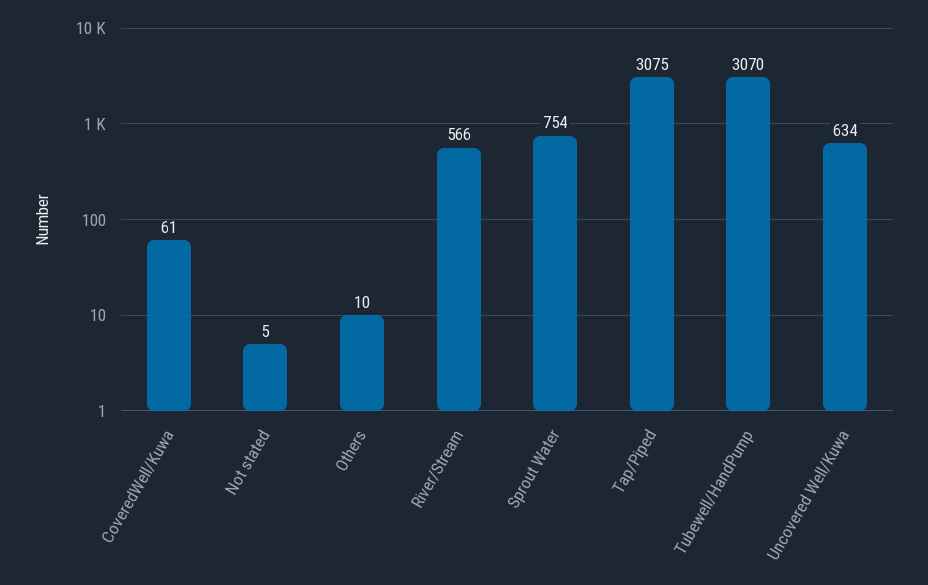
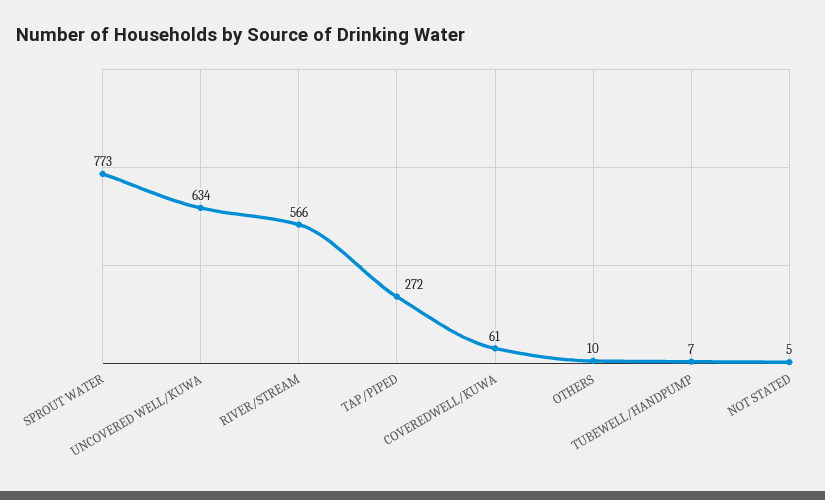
Sprout Water: 754 -> 773
Tap/Piped: 3075 -> 272
Tubewell/HandPump: 3070 -> 7

